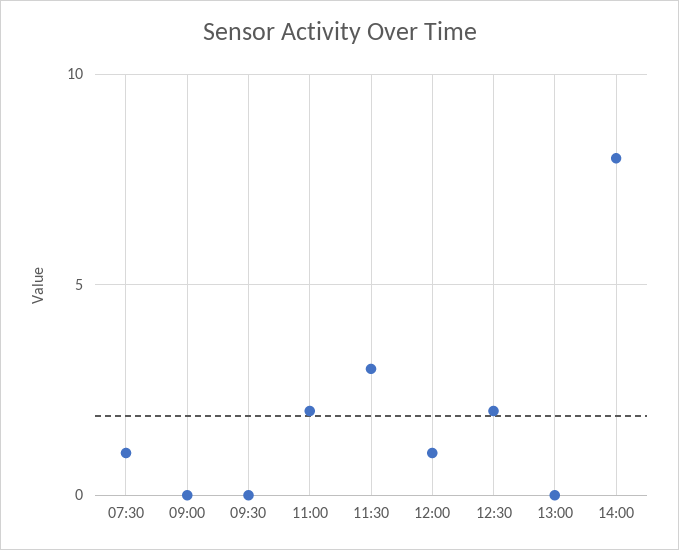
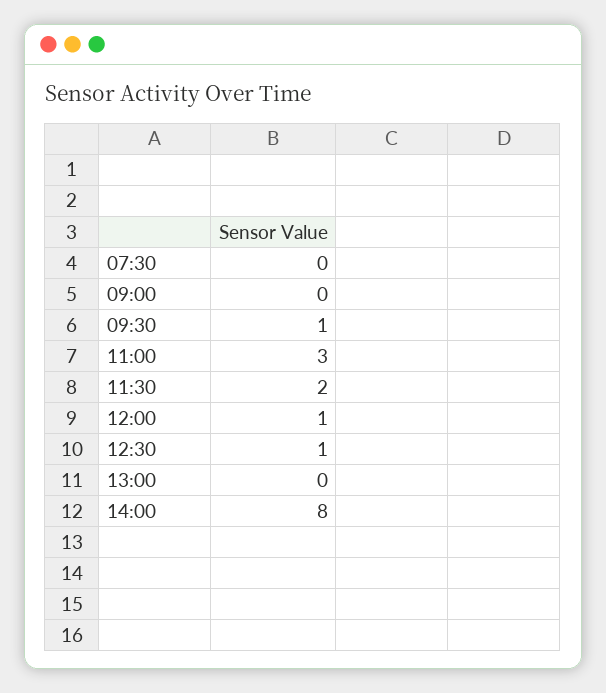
07:30: 1 -> 0
09:30: 0 -> 1
11:00: 2 -> 3
11:30: 3 -> 2
12:30: 2 -> 1

